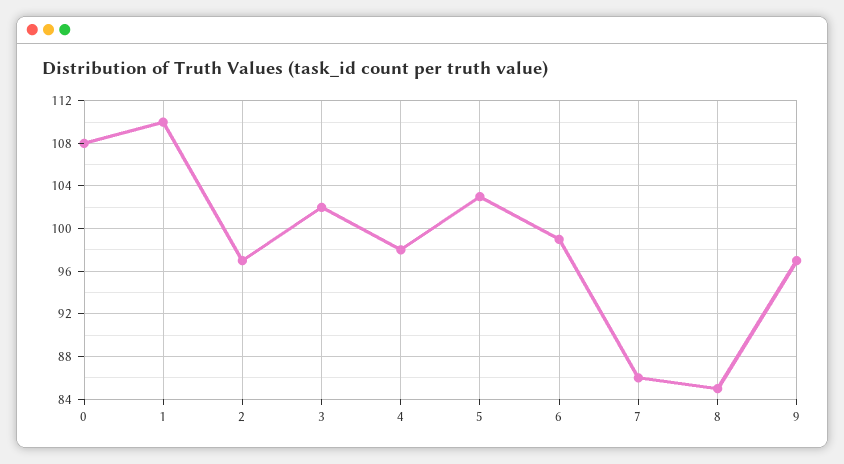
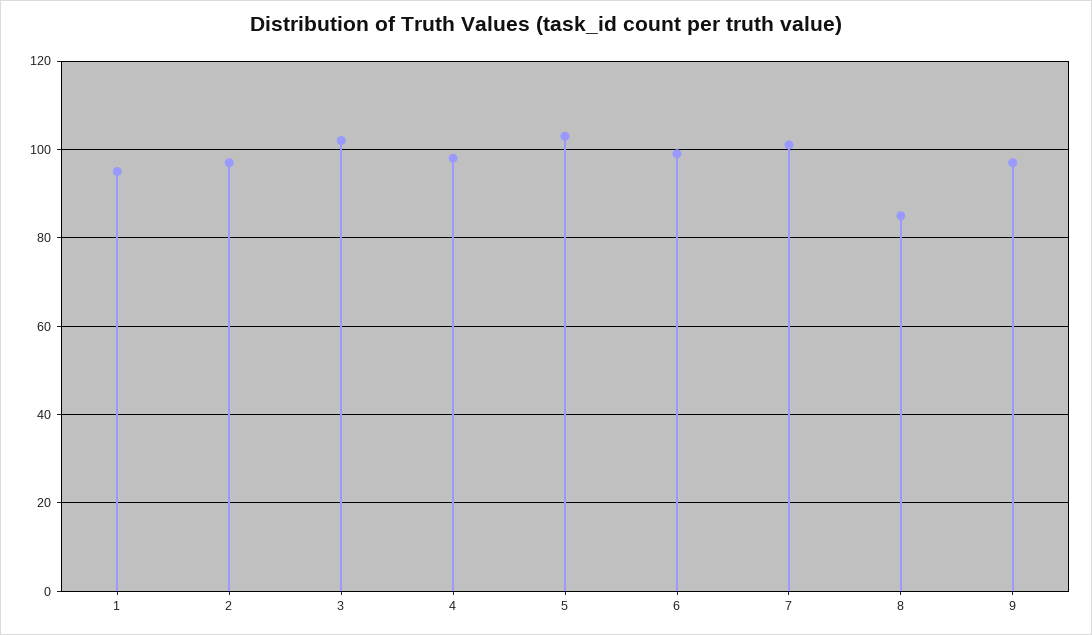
0: 108 -> none
1: 110 -> 95
7: 86 -> 100

